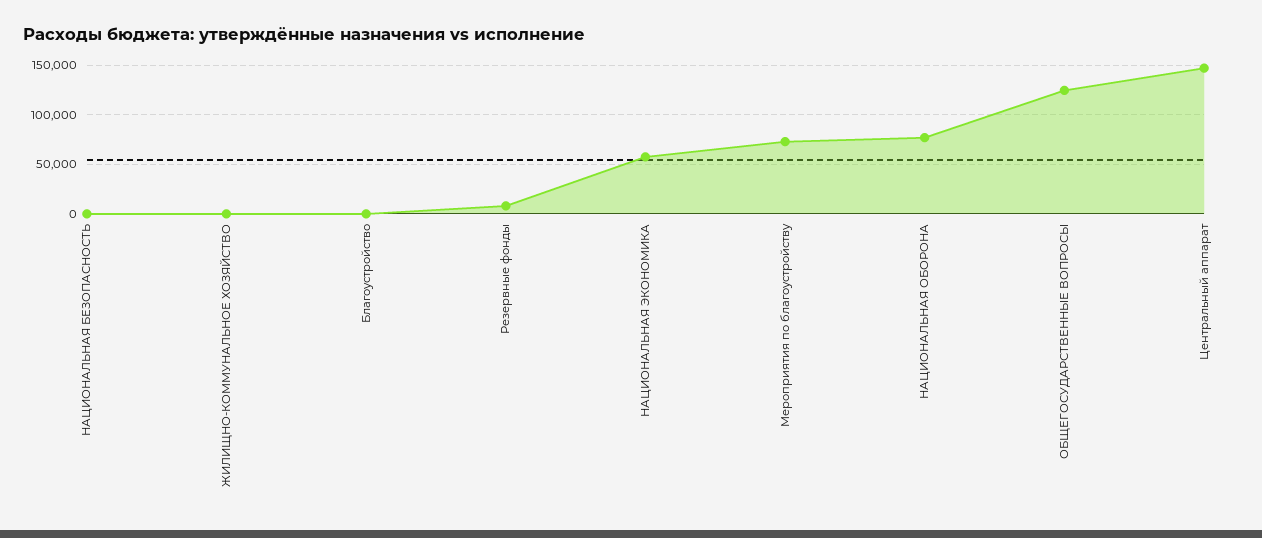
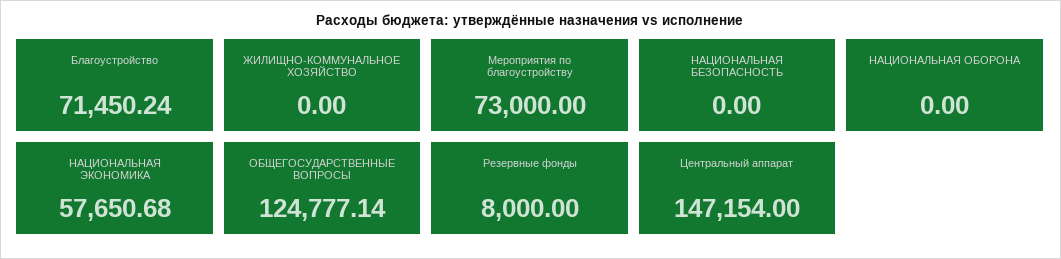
Благоустройство: 0 -> 71450.24
НАЦИОНАЛЬНАЯ ОБОРОНА: 80000 -> 0

